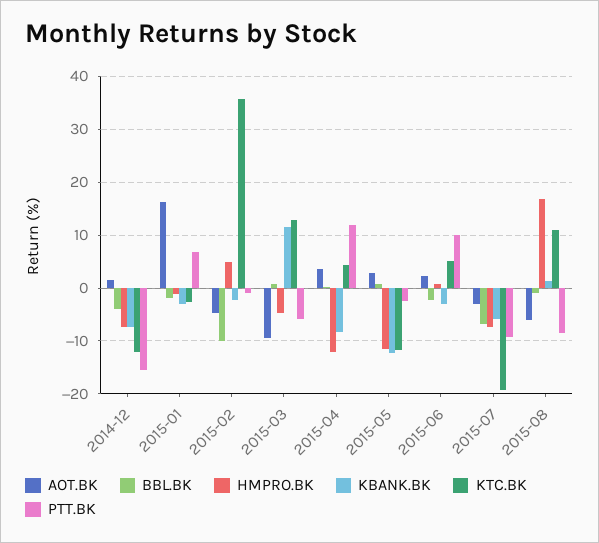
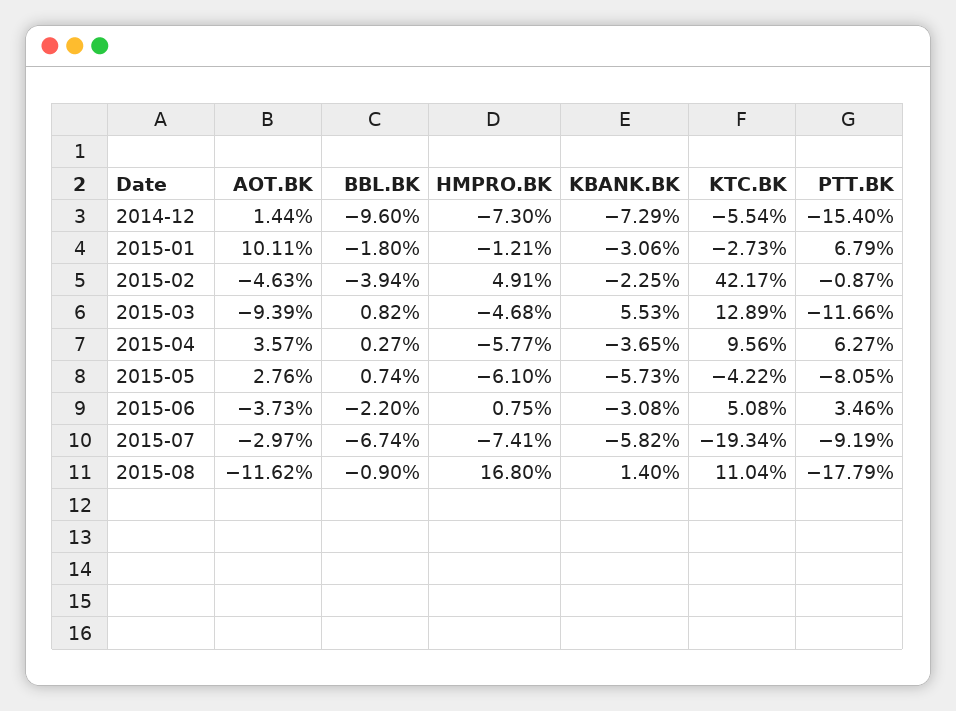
BBL.BK, 2014-12: -4 -> -9.6
KTC.BK, 2014-12: -12 -> -5.54
AOT.BK, 2015-01: 16 -> 10.11
BBL.BK, 2015-02: -10 -> -3.94
KTC.BK, 2015-02: 36 -> 42.17
KBANK.BK, 2015-03: 12 -> 5.53
PTT.BK, 2015-03: -6 -> -11.66
HMPRO.BK, 2015-04: -12 -> -5.77
KBANK.BK, 2015-04: -8 -> -3.65
KTC.BK, 2015-04: 4 -> 9.56
PTT.BK, 2015-04: 12 -> 6.27
HMPRO.BK, 2015-05: -12 -> -6.1
KBANK.BK, 2015-05: -12 -> -5.73
KTC.BK, 2015-05: -12 -> -4.22
PTT.BK, 2015-05: -2 -> -8.05
AOT.BK, 2015-06: 2 -> -3.73
PTT.BK, 2015-06: 10 -> 3.46
AOT.BK, 2015-08: -6 -> -11.62
PTT.BK, 2015-08: -8 -> -17.79

